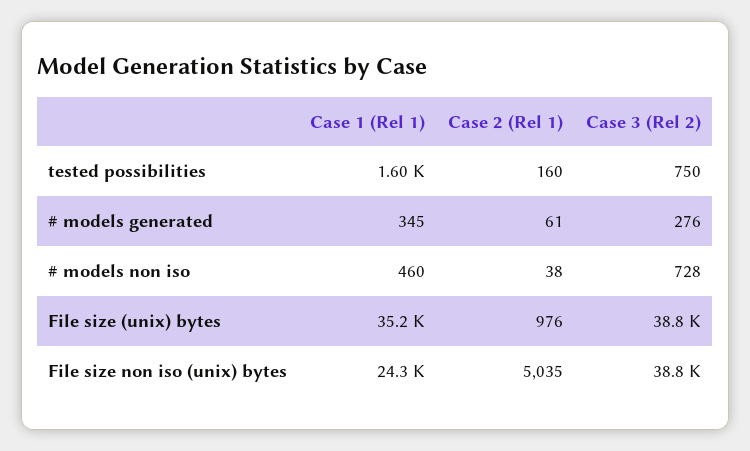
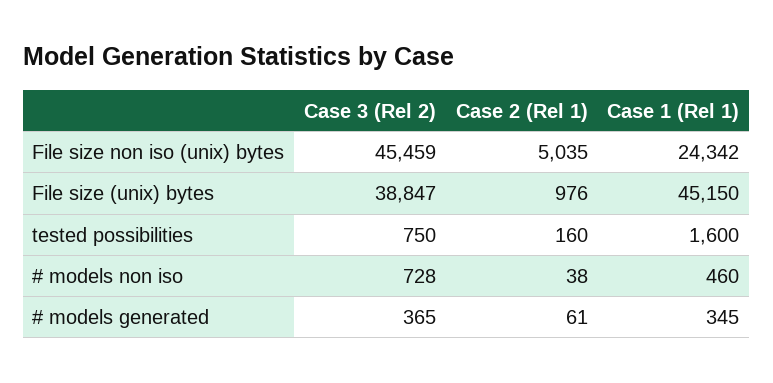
Case 3 (Rel 2), # models generated: 276 -> 365
Case 1 (Rel 1), File size (unix) bytes: 35200 -> 45150
Case 3 (Rel 2), File size non iso (unix) bytes: 38800 -> 45459

